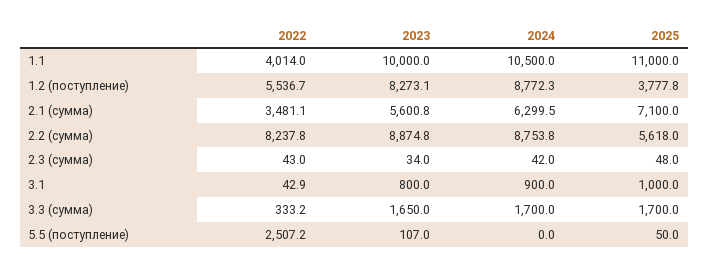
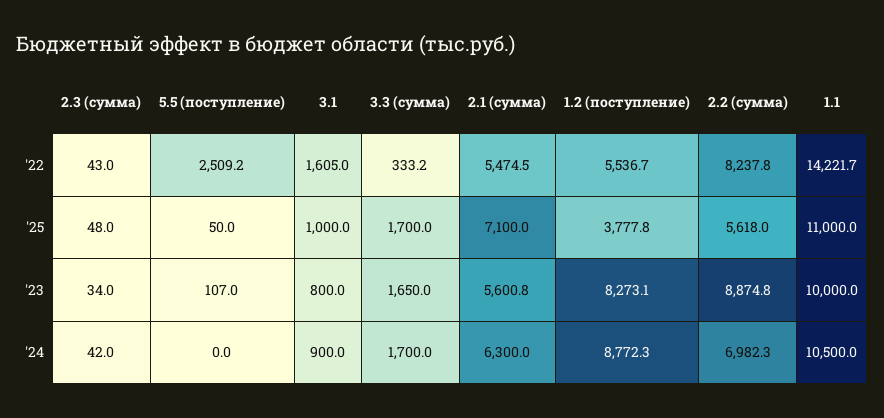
2022, 1.1: 4014 -> 14221.7
2022, 2.1 (сумма): 3481.1 -> 5474.5
2024, 2.1 (сумма): 6299.5 -> 6300
2024, 2.2 (сумма): 8753.8 -> 6982.3
2022, 3.1: 42.9 -> 1605
2022, 5.5 (поступление): 2507.2 -> 2509.2

